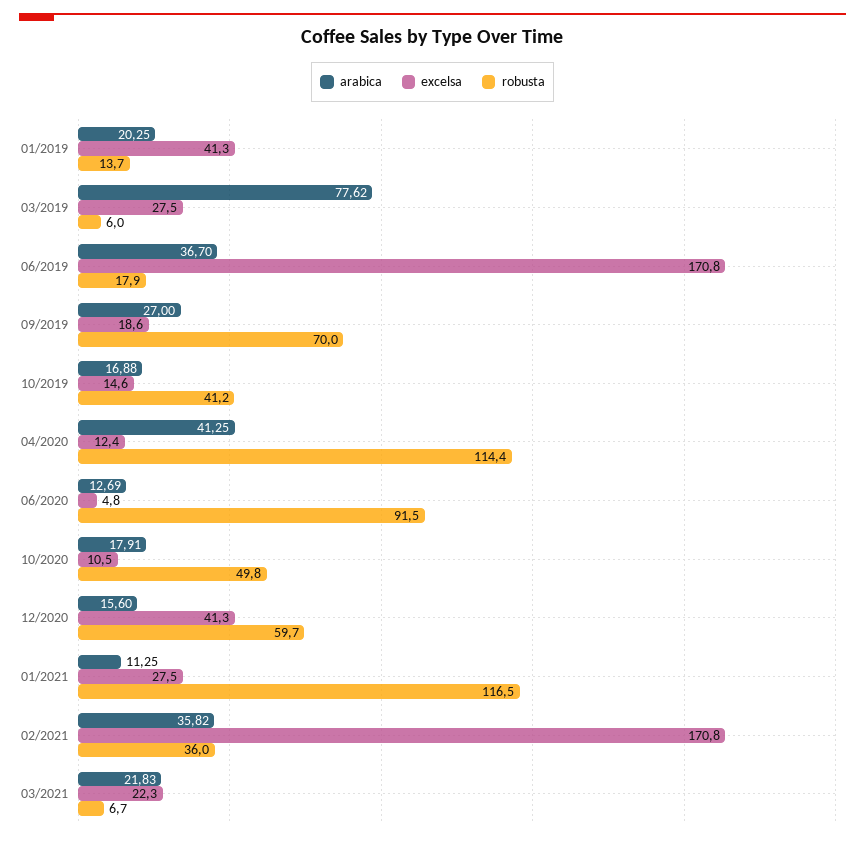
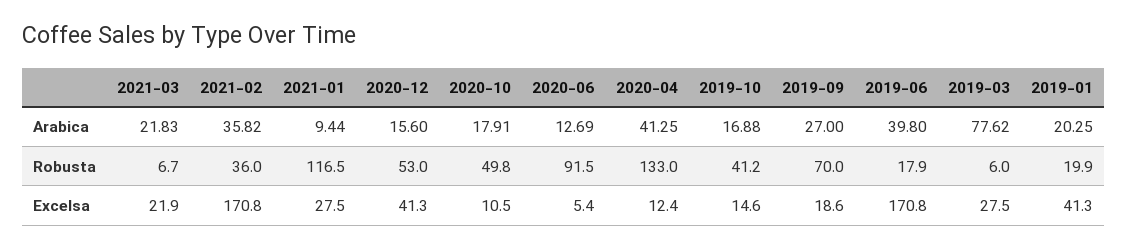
robusta, 01/2019: 13.7 -> 19.9
arabica, 06/2019: 36.7 -> 39.8
robusta, 04/2020: 114.4 -> 133
excelsa, 06/2020: 4.8 -> 5.4
robusta, 12/2020: 59.7 -> 53
arabica, 01/2021: 11.25 -> 9.44
excelsa, 03/2021: 22.3 -> 21.9

